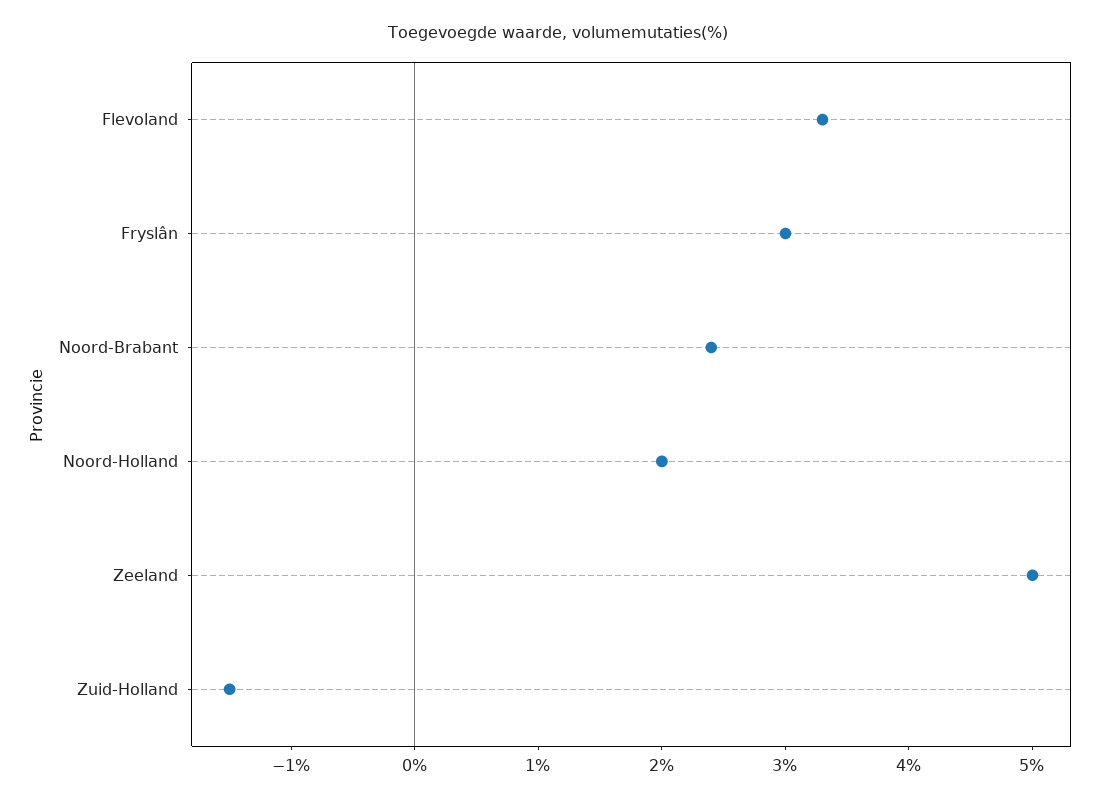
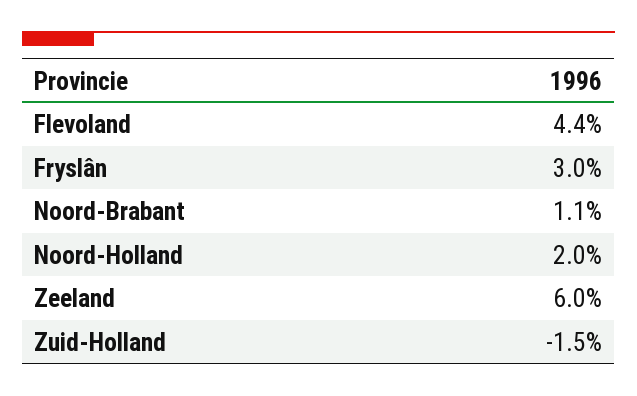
Flevoland: 3.3 -> 4.4
Noord-Brabant: 2.4 -> 1.1
Zeeland: 5 -> 6

